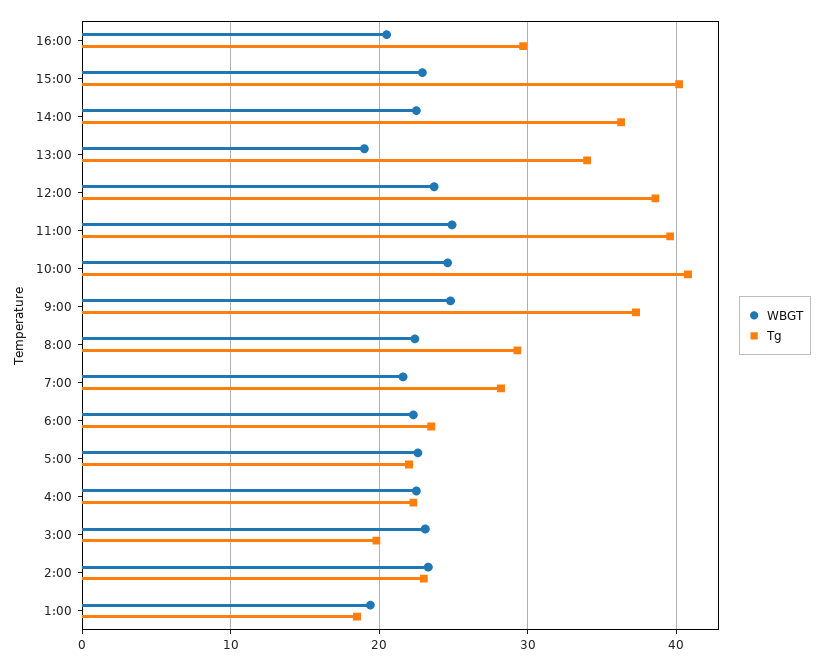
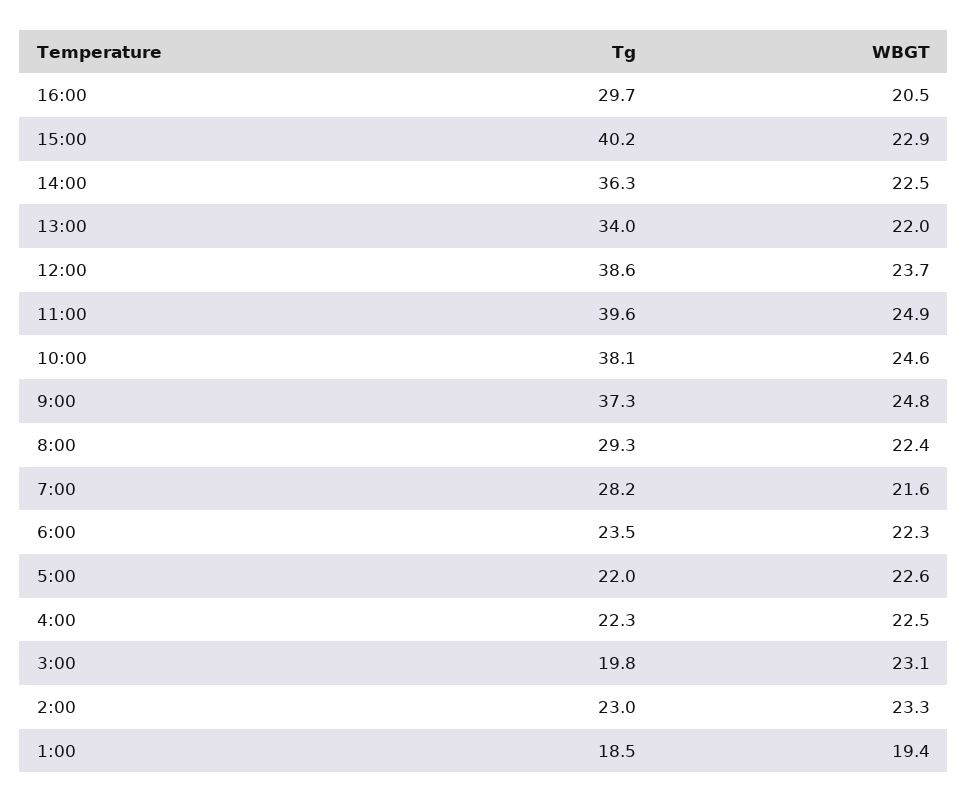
WBGT, 13:00: 19 -> 22
Tg, 10:00: 41 -> 38.1

